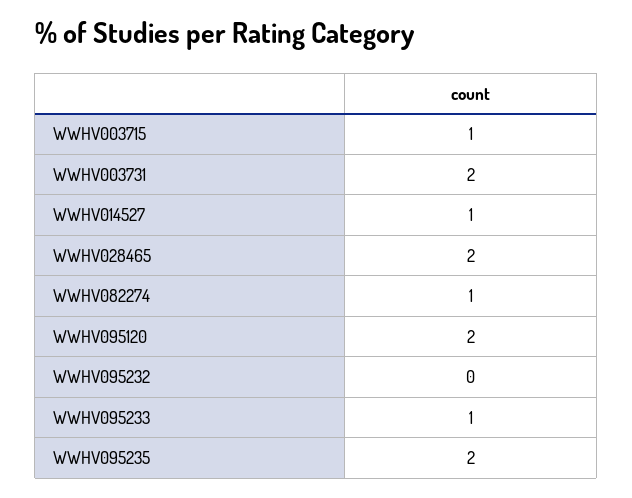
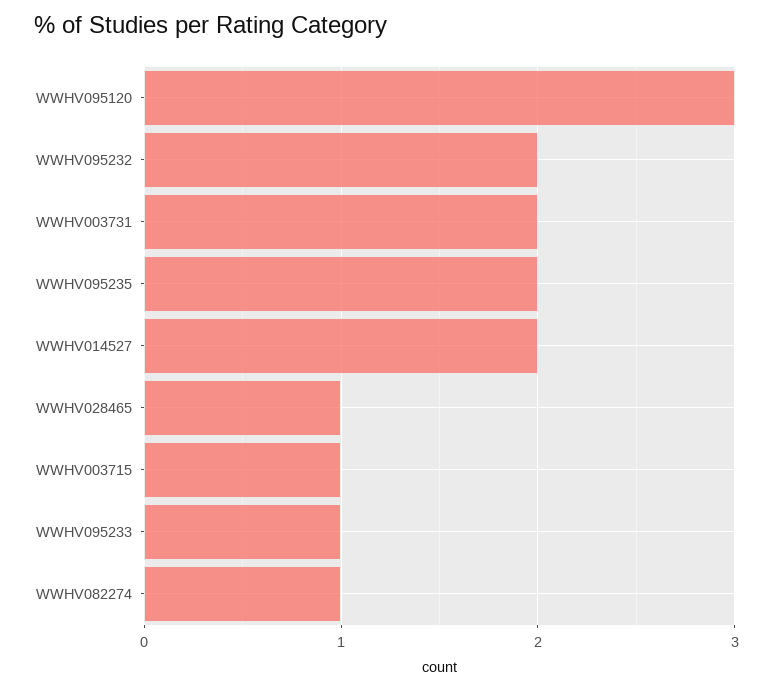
WWHV014527: 1 -> 2
WWHV028465: 2 -> 1
WWHV095120: 2 -> 3
WWHV095232: 0 -> 2

